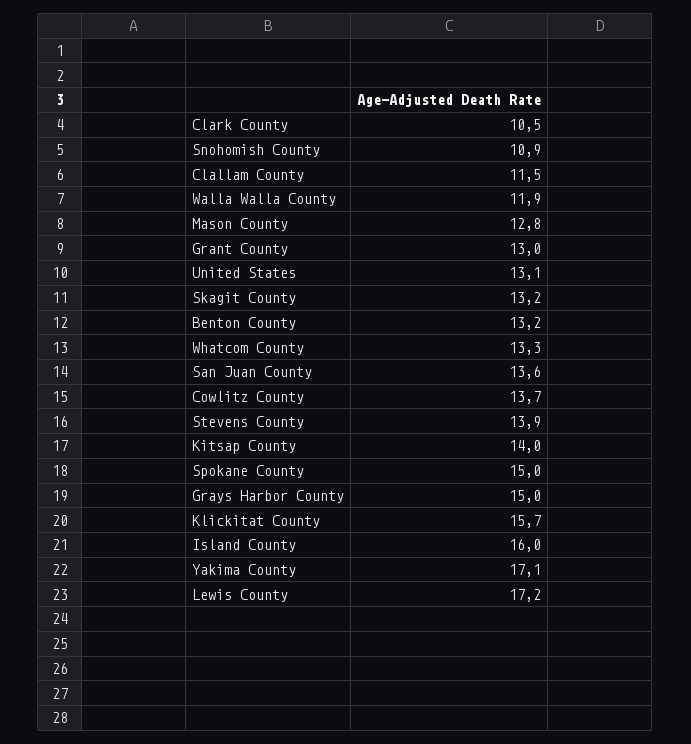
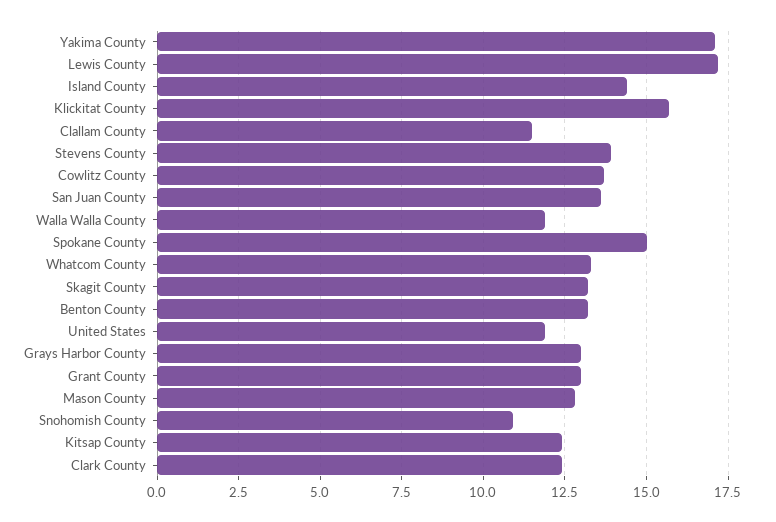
Clark County: 10.5 -> 12.5
United States: 13.1 -> 12
Kitsap County: 14 -> 12.5
Grays Harbor County: 15 -> 13
Island County: 16 -> 14.5

